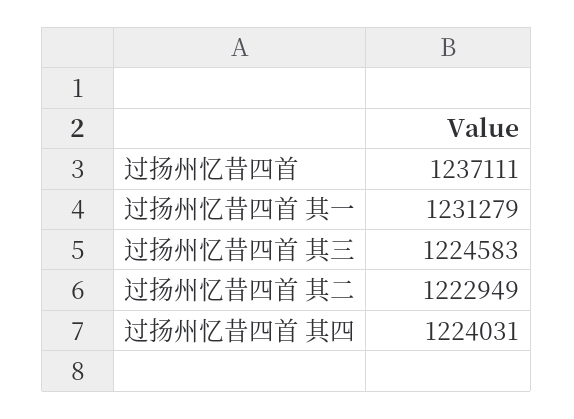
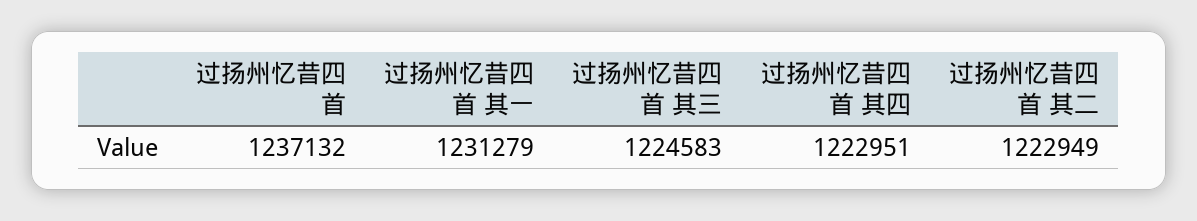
过扬州忆昔四首: 1237111 -> 1237132
过扬州忆昔四首 其四: 1224031 -> 1222951

